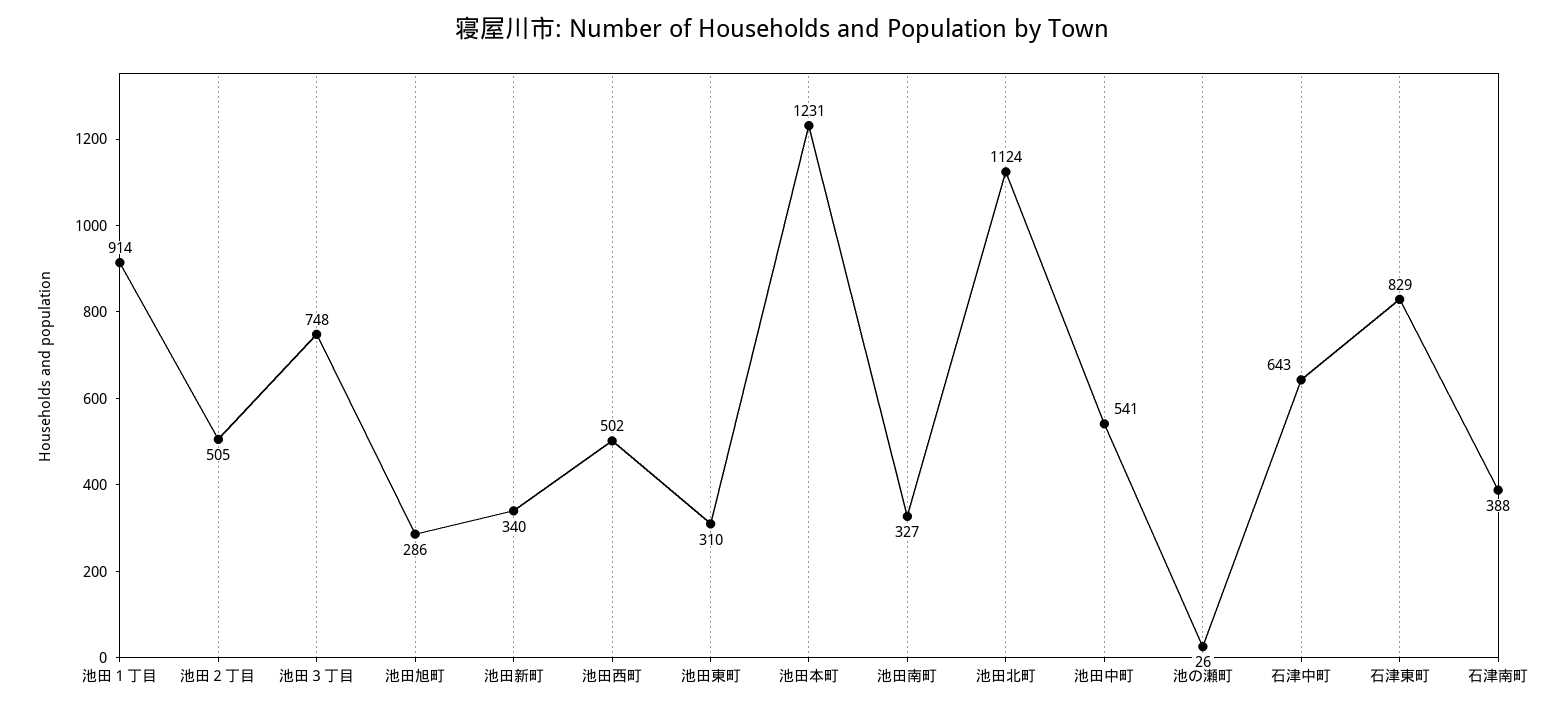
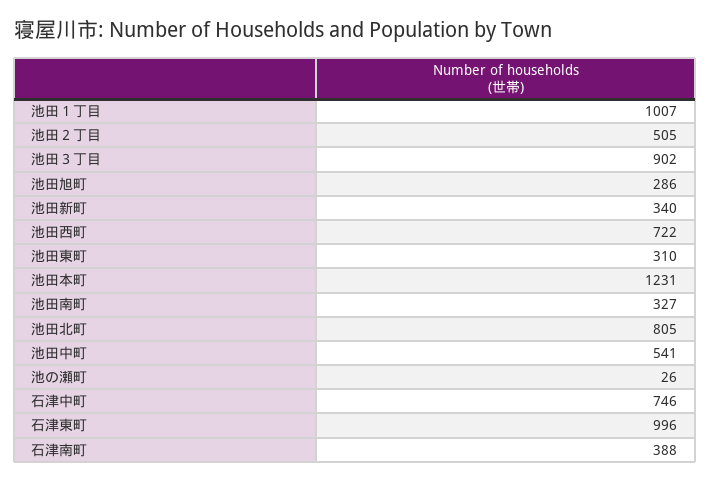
池田１丁目: 914 -> 1007
池田３丁目: 748 -> 902
池田西町: 502 -> 722
池田北町: 1124 -> 805
石津中町: 643 -> 746
石津東町: 829 -> 996

